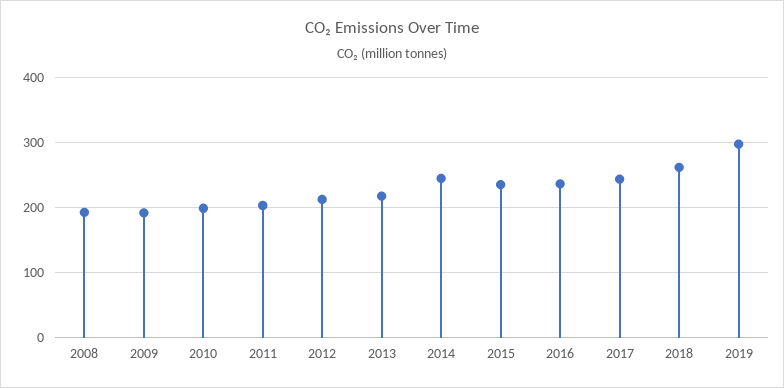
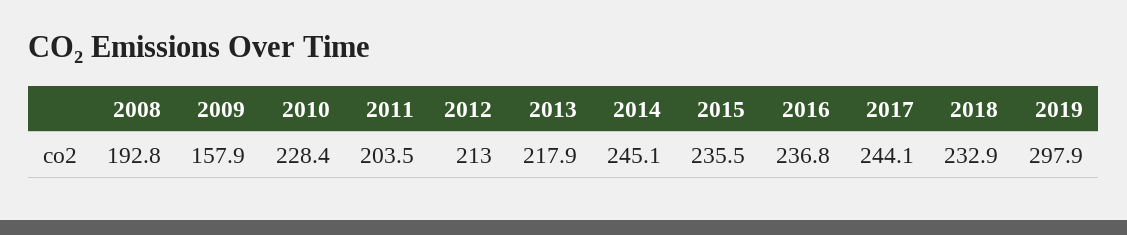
2009: 190 -> 157.9
2010: 200 -> 228.4
2018: 260 -> 232.9

